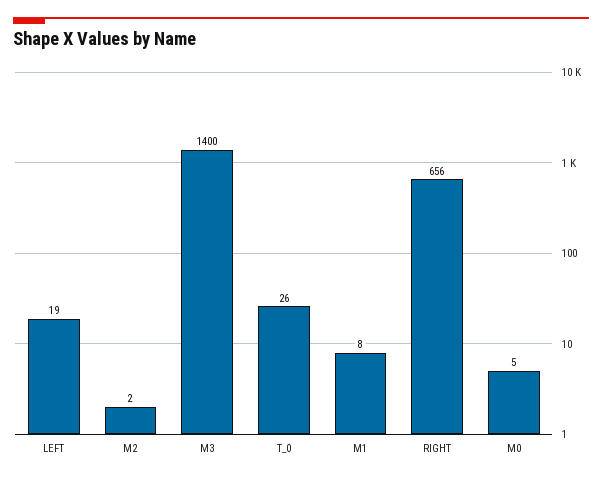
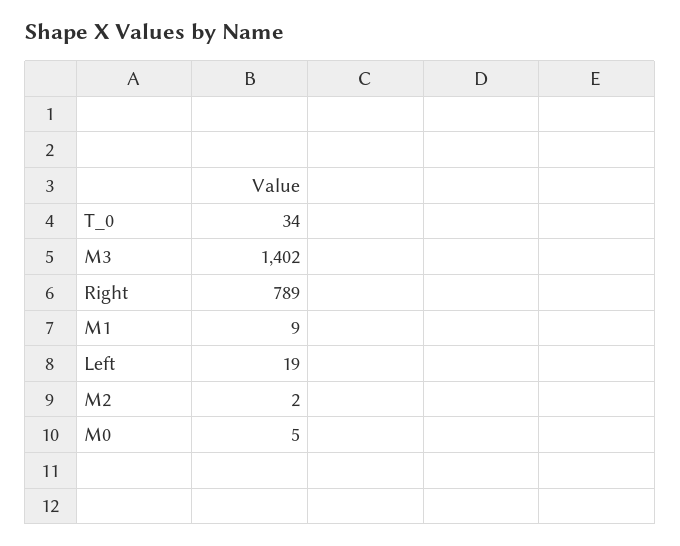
M3: 1400 -> 1402
T_0: 26 -> 34
M1: 8 -> 9
RIGHT: 656 -> 789

